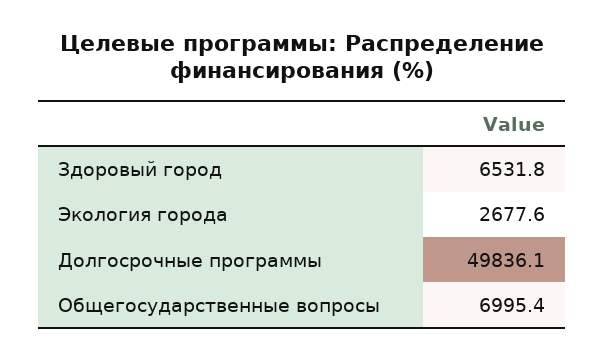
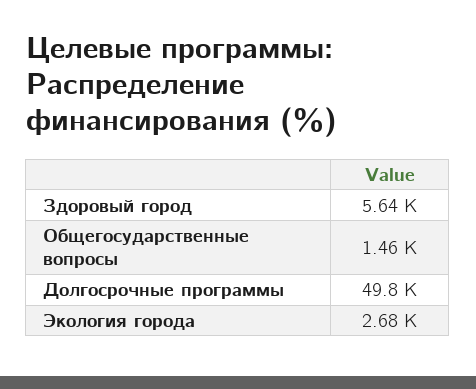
Здоровый город: 6531.8 -> 5640
Общегосударственные вопросы: 6995.4 -> 1460

